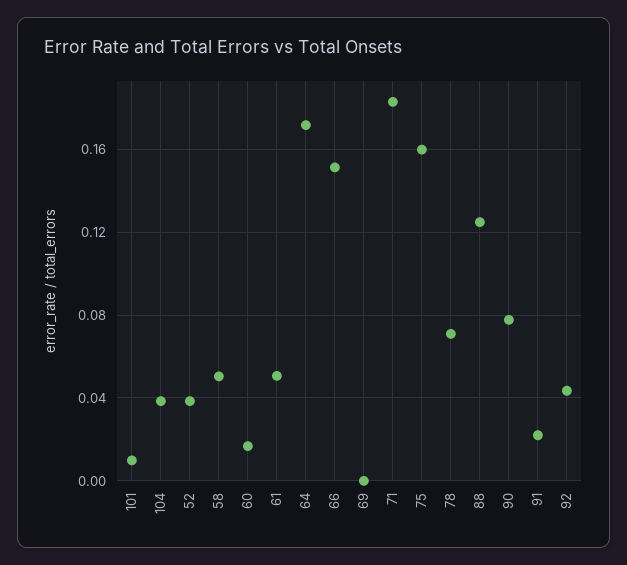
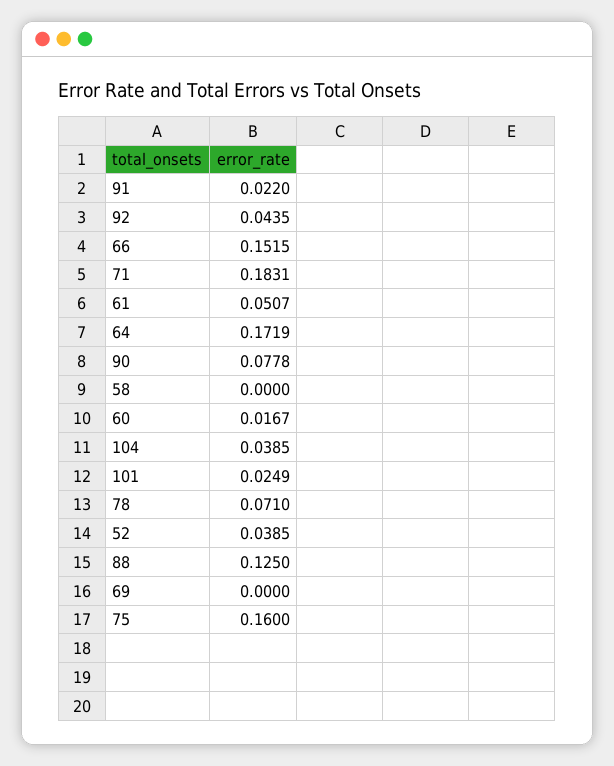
101: 0.01 -> 0.0249
58: 0.05 -> 0

